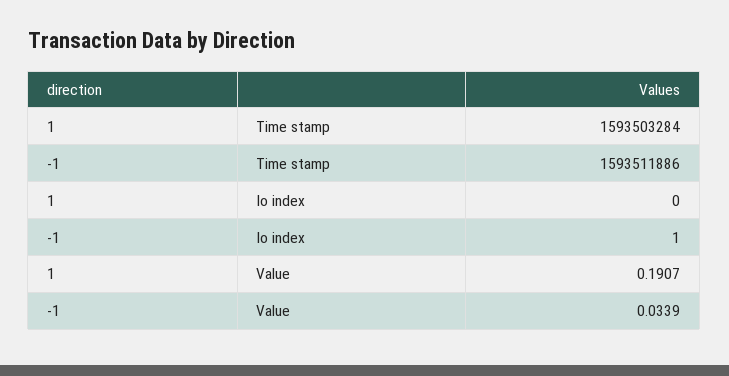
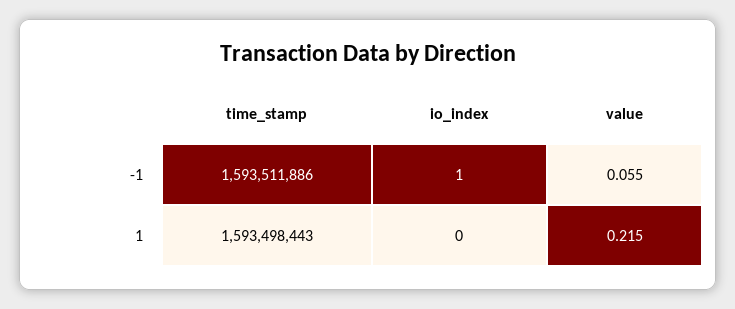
1, Time stamp: 1593503284 -> 1593498443
1, Value: 0.1907 -> 0.215
-1, Value: 0.0339 -> 0.055

